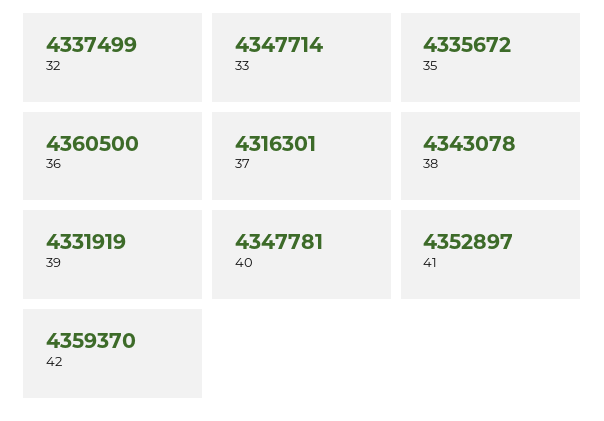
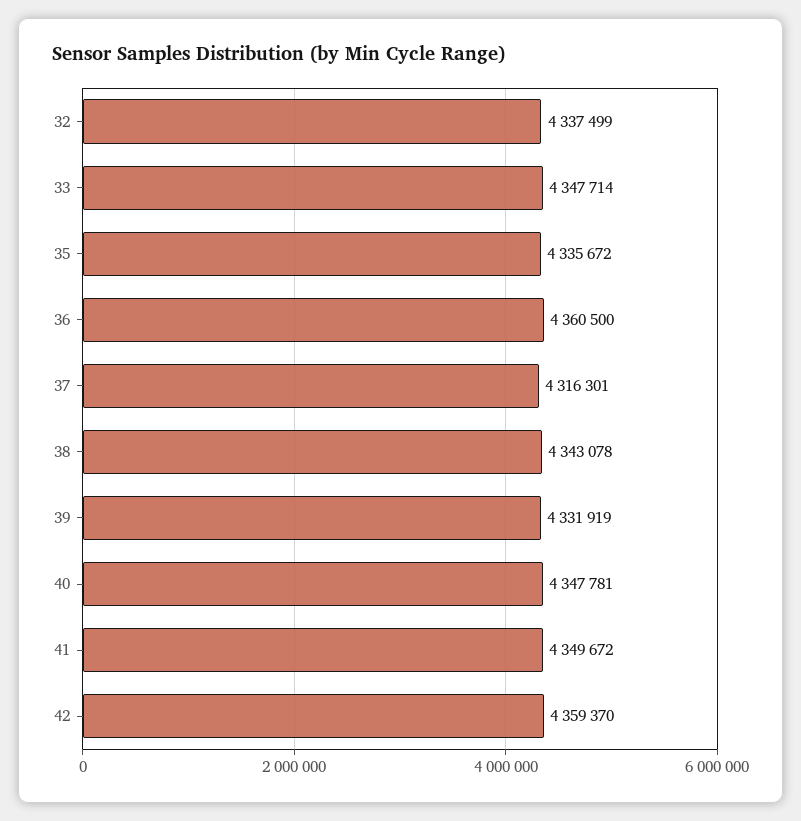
41: 4352897 -> 4349672

